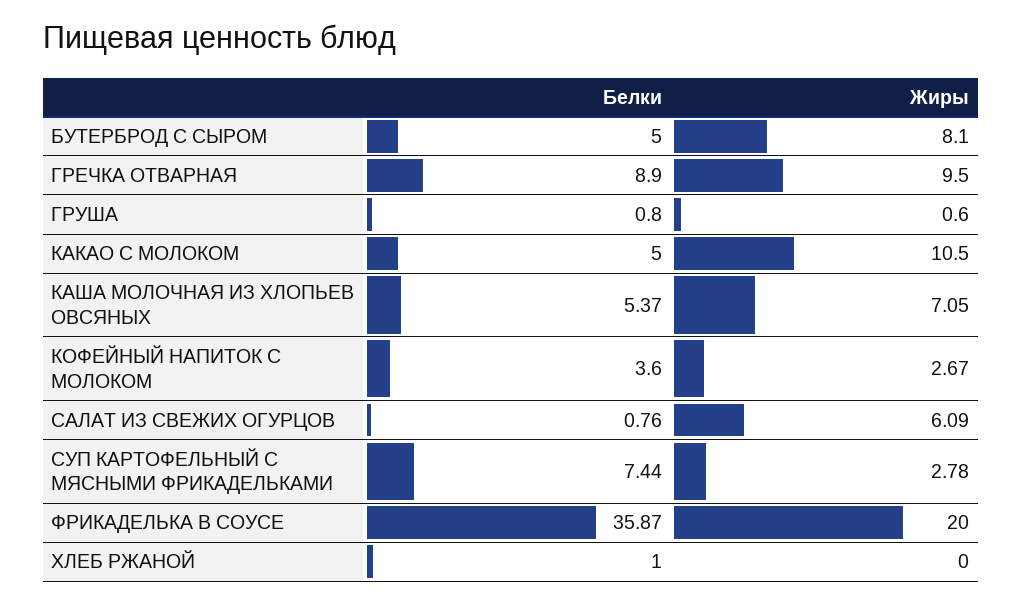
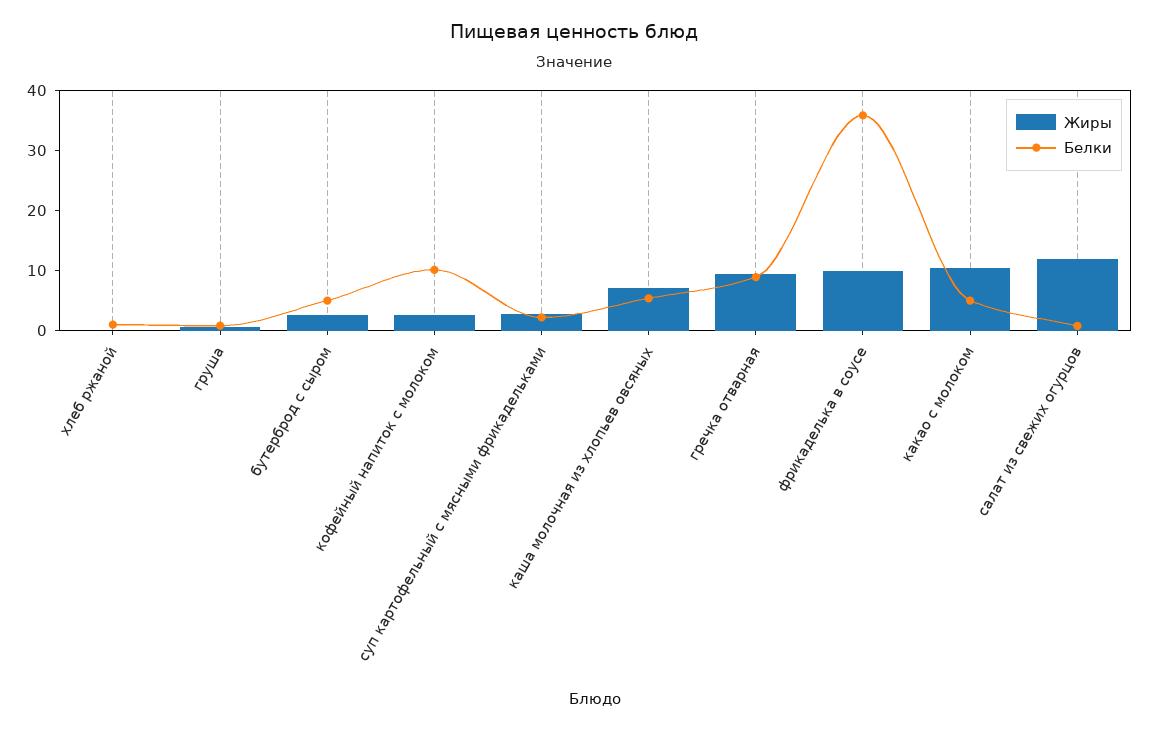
Жиры, БУТЕРБРОД С СЫРОМ: 8.1 -> 2
Белки, КОФЕЙНЫЙ НАПИТОК С МОЛОКОМ: 3.6 -> 10
Жиры, САЛАТ ИЗ СВЕЖИХ ОГУРЦОВ: 6.09 -> 12
Белки, СУП КАРТОФЕЛЬНЫЙ С МЯСНЫМИ ФРИКАДЕЛЬКАМИ: 7.44 -> 2
Жиры, ФРИКАДЕЛЬКА В СОУСЕ: 20 -> 10

